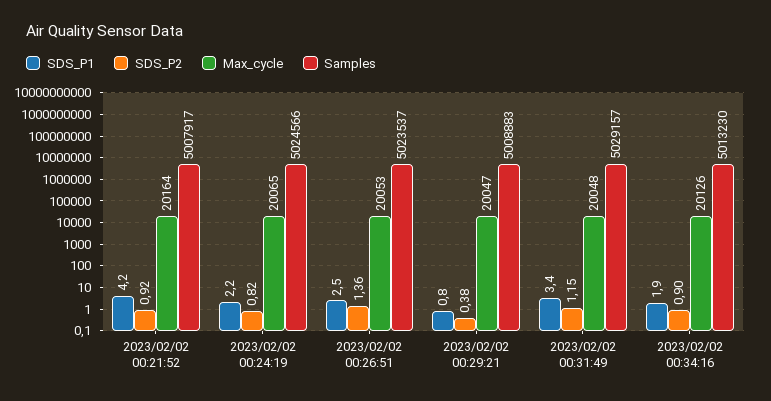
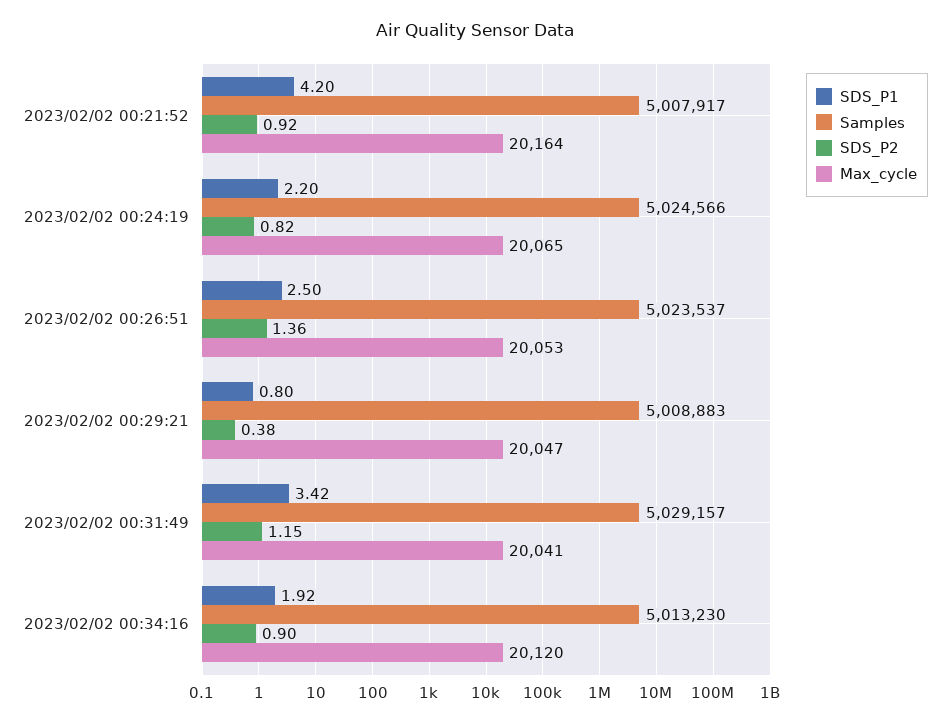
Max_cycle, 2023/02/02 00:31:49: 20048 -> 20041
Max_cycle, 2023/02/02 00:34:16: 20126 -> 20120

